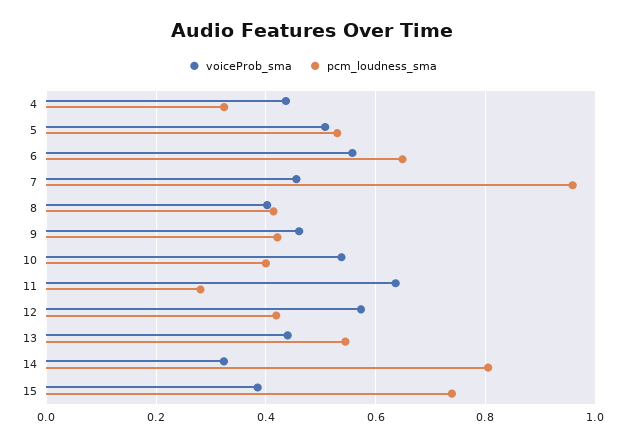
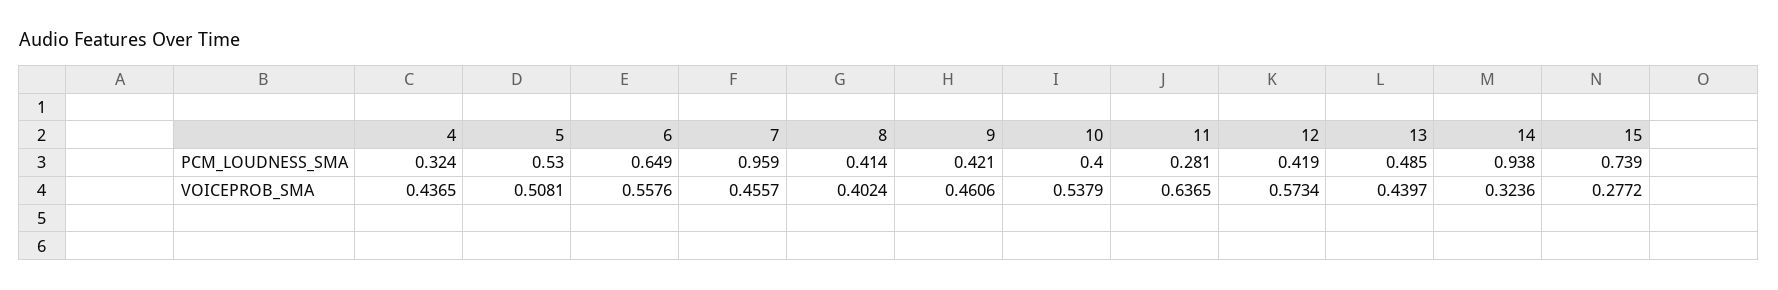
pcm_loudness_sma, 13: 0.54 -> 0.485
pcm_loudness_sma, 14: 0.8 -> 0.938
voiceProb_sma, 15: 0.38 -> 0.2772

